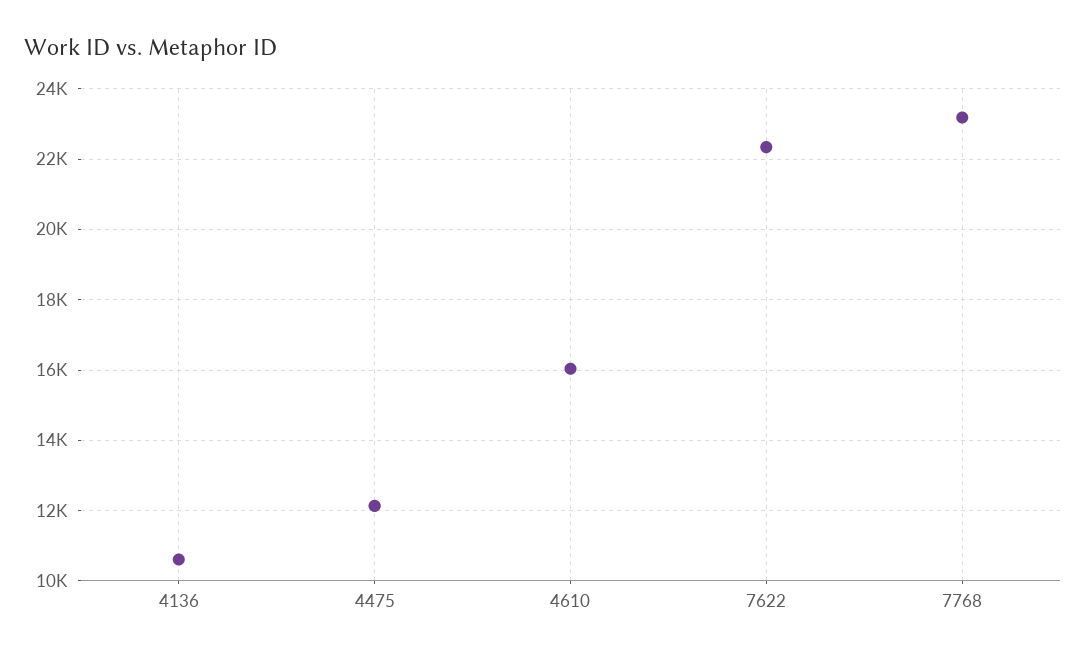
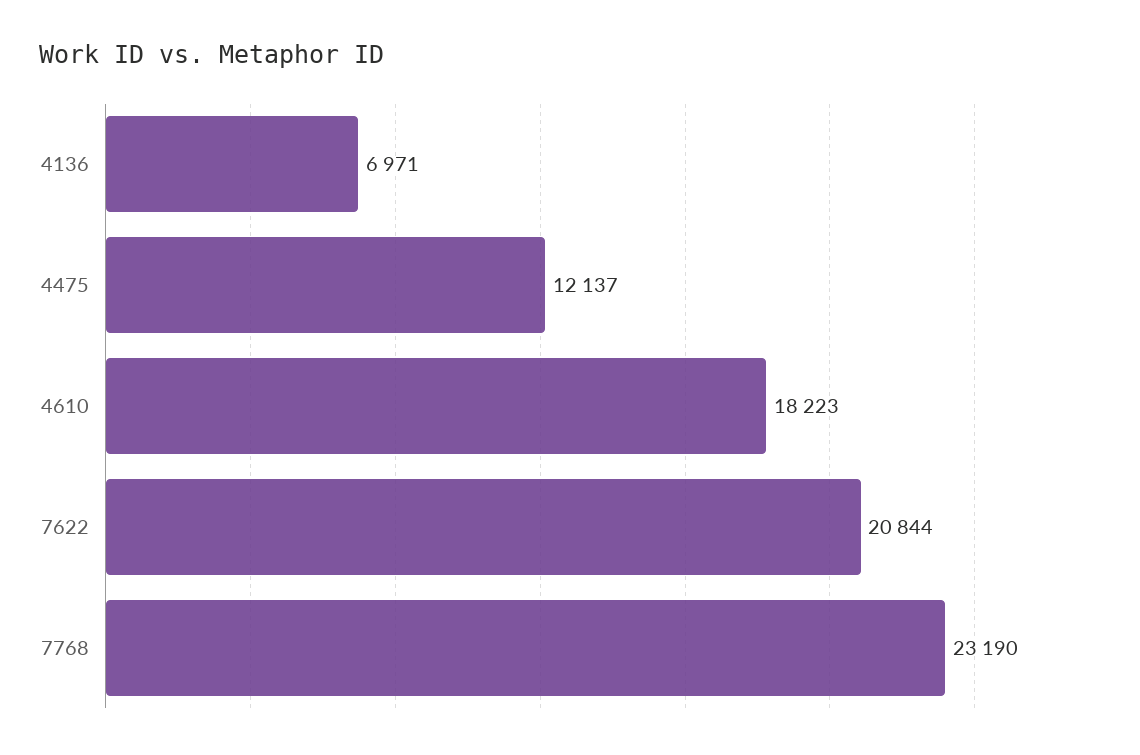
4136: 10600 -> 6971
4610: 16000 -> 18223
7622: 22400 -> 20844

